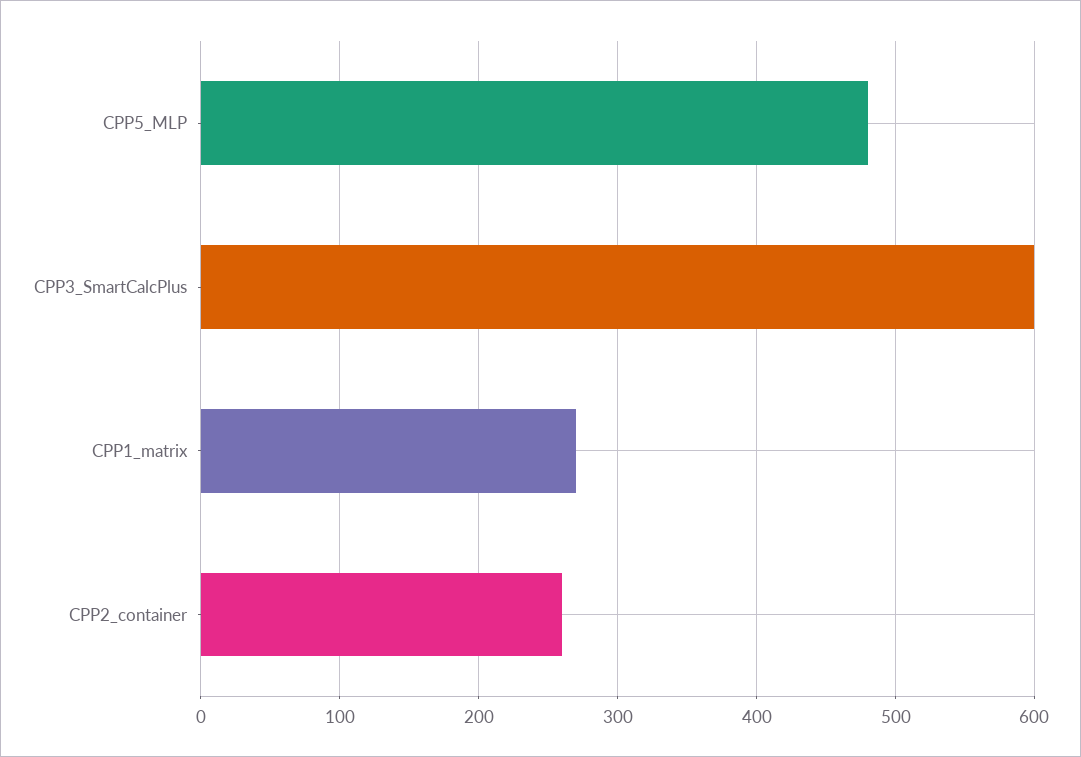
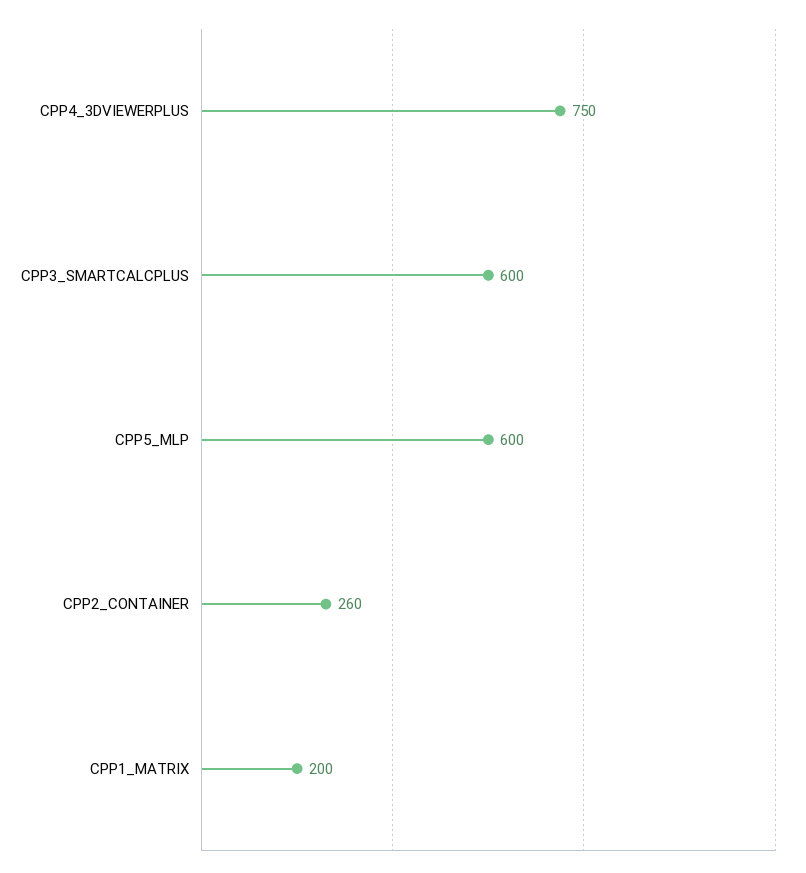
CPP5_MLP: 480 -> 600
CPP1_matrix: 270 -> 200
CPP4_3DVIEWERPLUS: none -> 750

